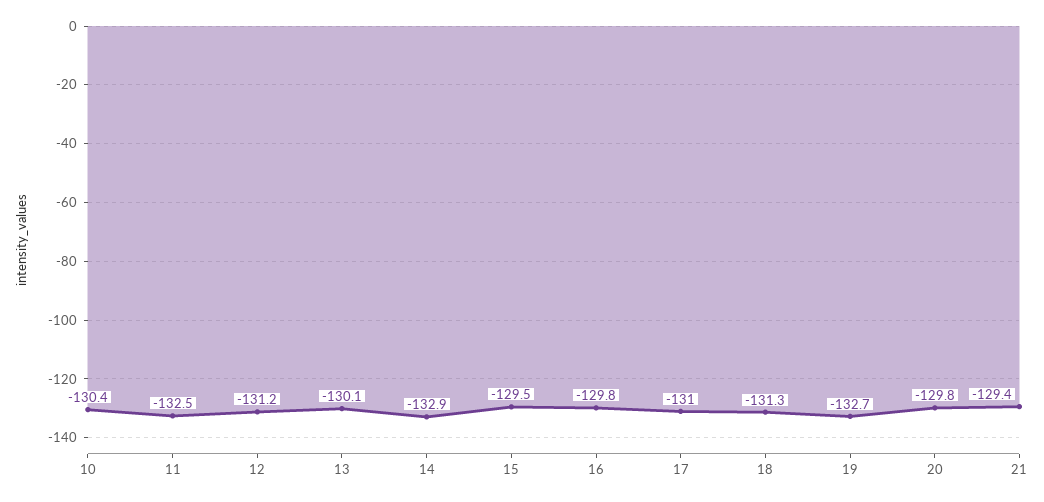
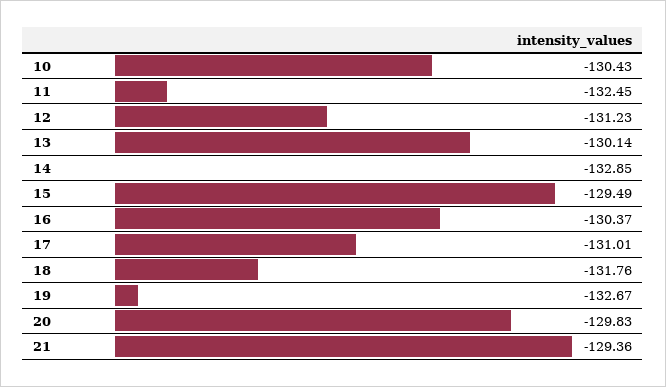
16: -129.8 -> -130.37
18: -131.3 -> -131.76

